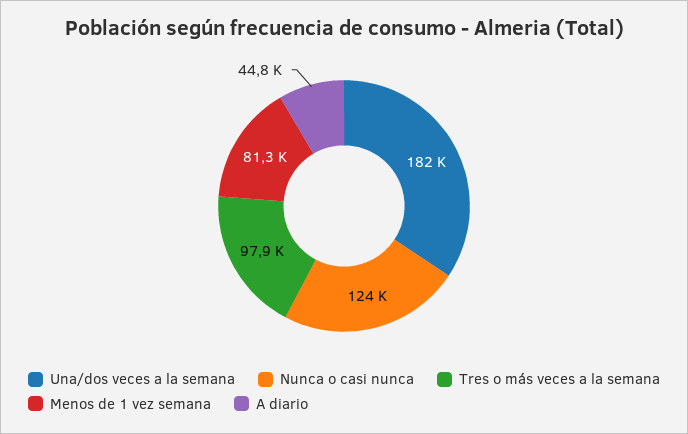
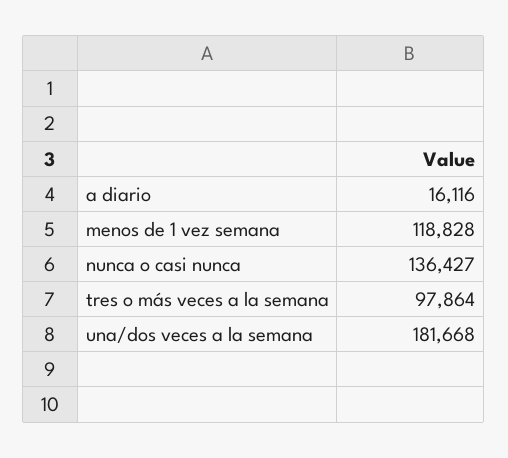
Nunca o casi nunca: 124000 -> 136427
Menos de 1 vez semana: 81300 -> 118828
A diario: 44800 -> 16116

